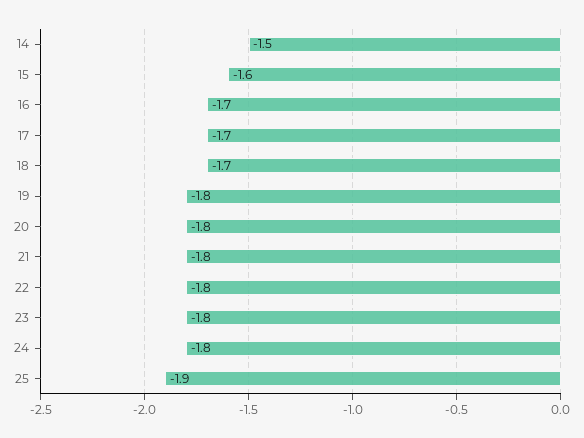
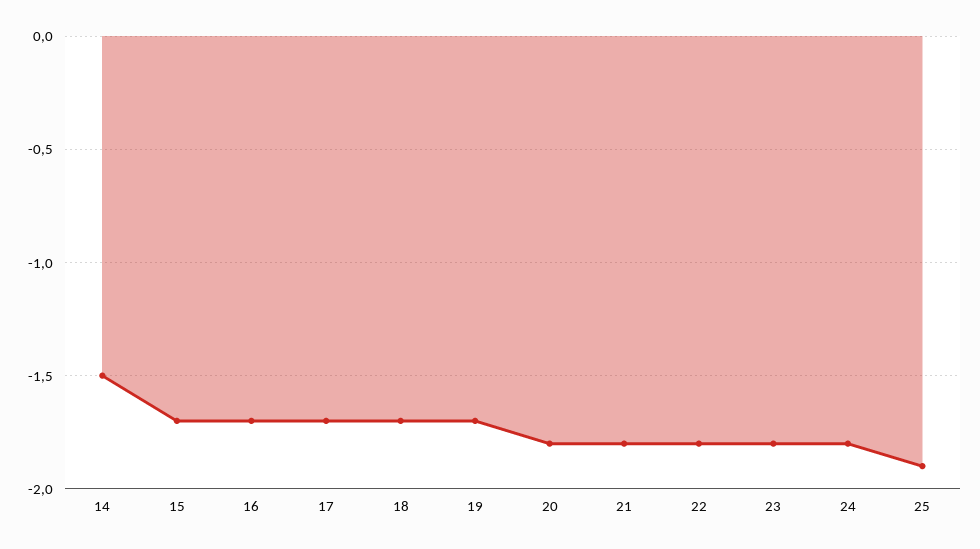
15: -1.6 -> -1.7
19: -1.8 -> -1.7

